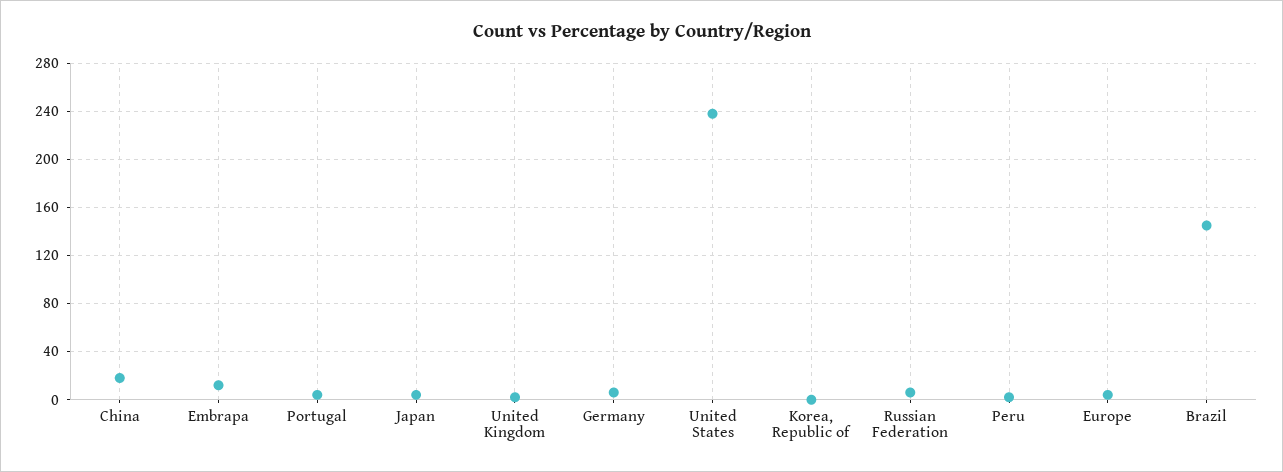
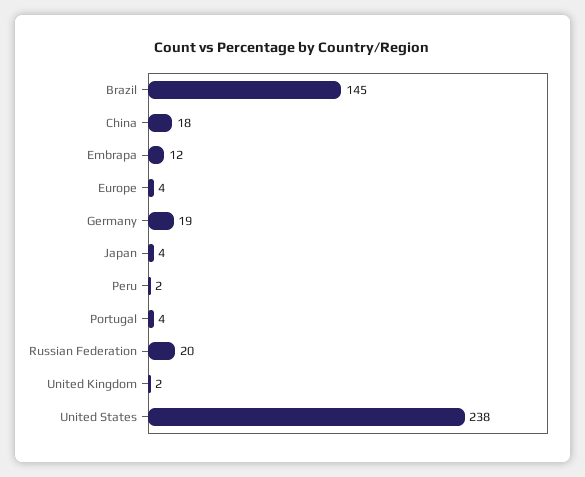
Germany: 5 -> 19
Korea, Republic of: 0 -> none
Russian Federation: 5 -> 20

